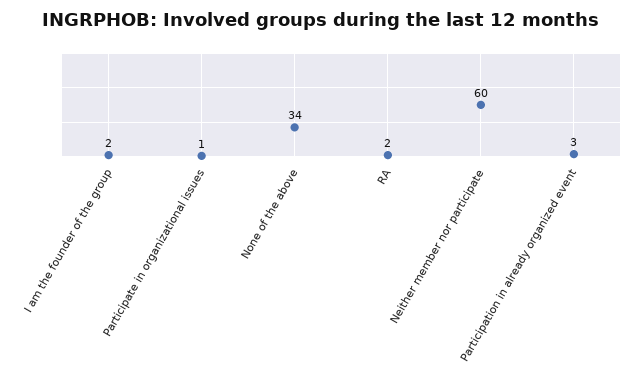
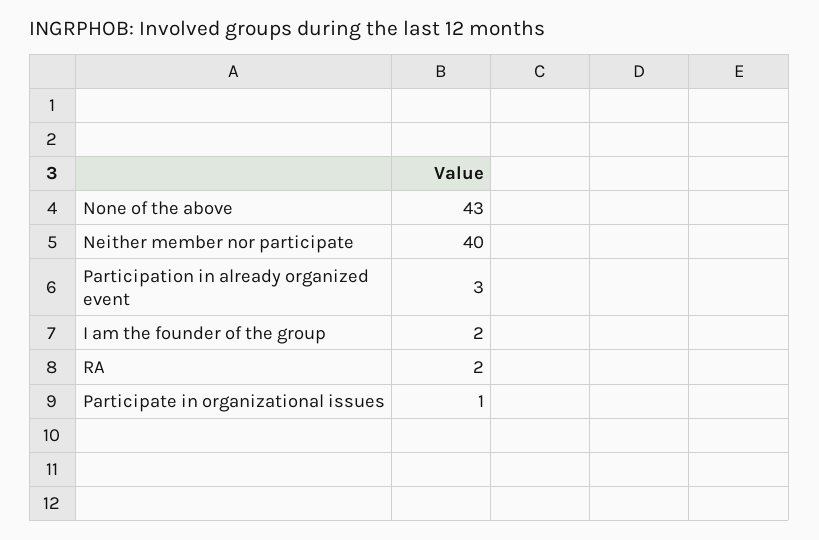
None of the above: 34 -> 43
Neither member nor participate: 60 -> 40

